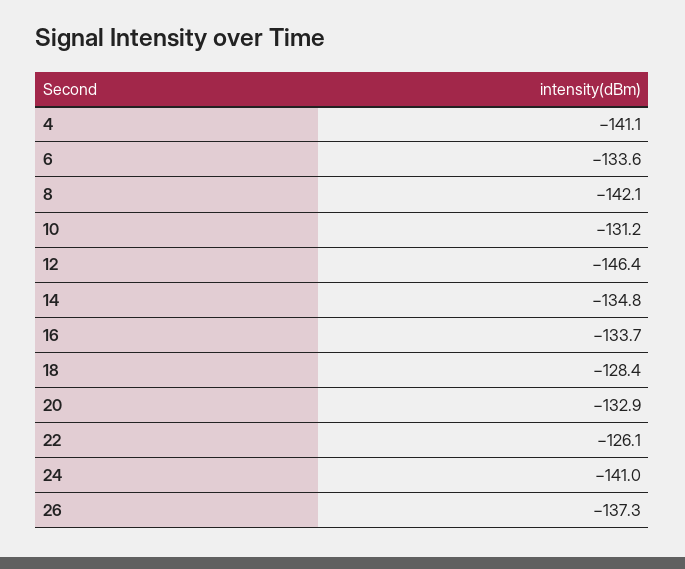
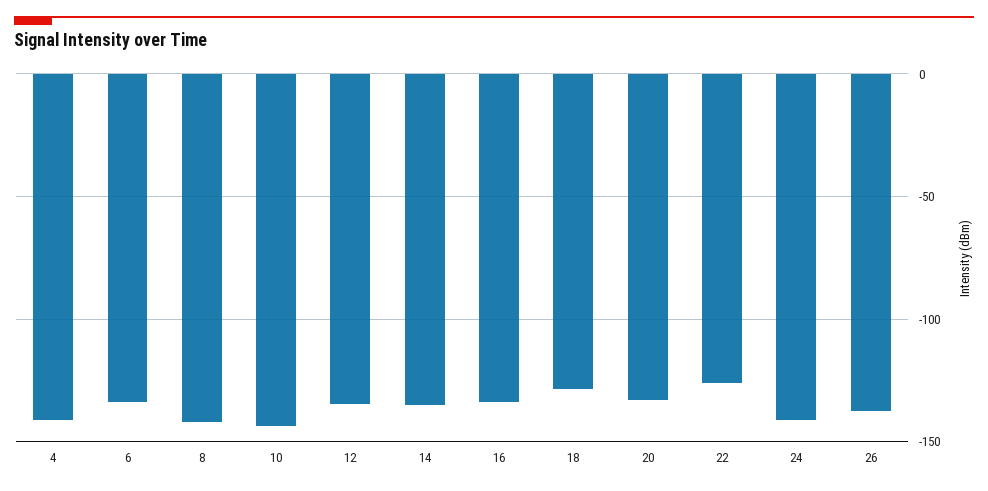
10: -131.2 -> -145
12: -146.4 -> -135

